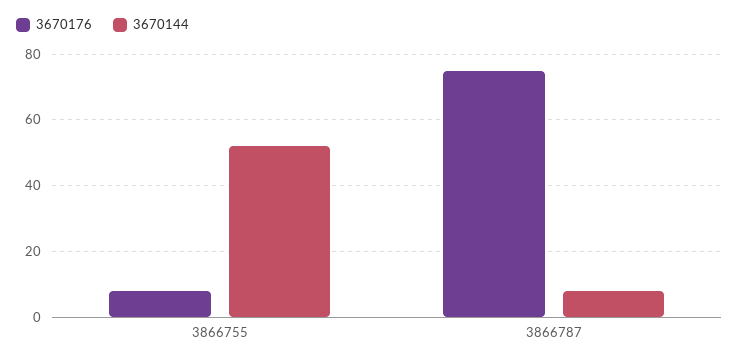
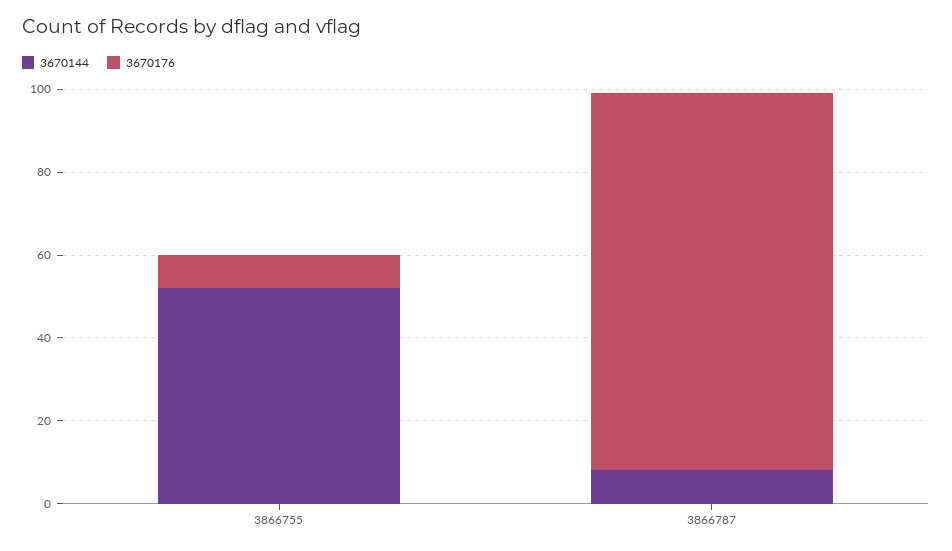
3670176, 3866787: 75 -> 90

